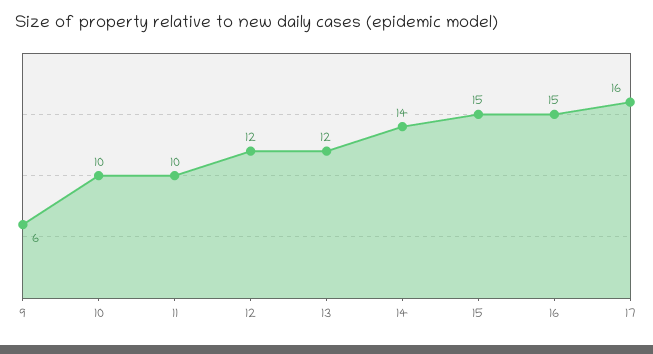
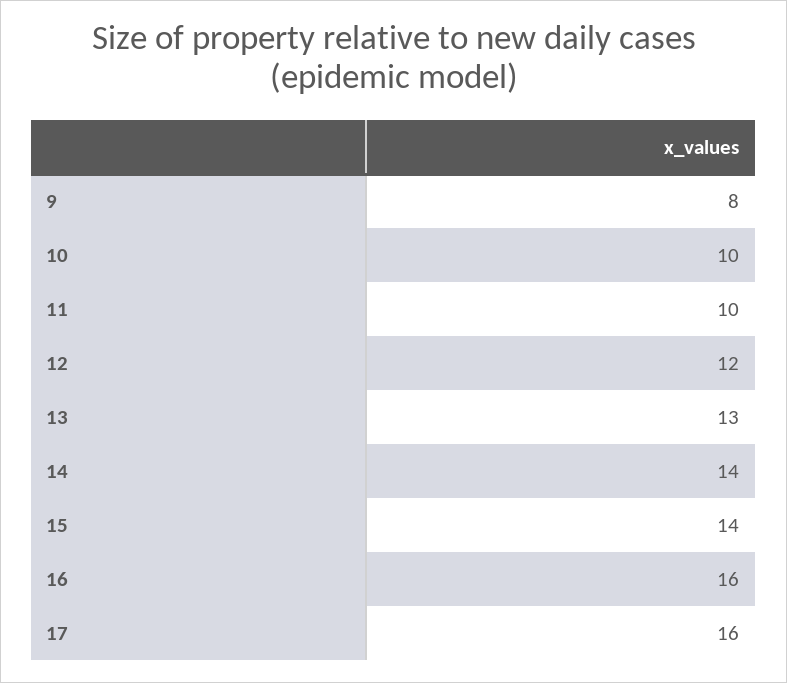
9: 6 -> 8
13: 12 -> 13
15: 15 -> 14
16: 15 -> 16

